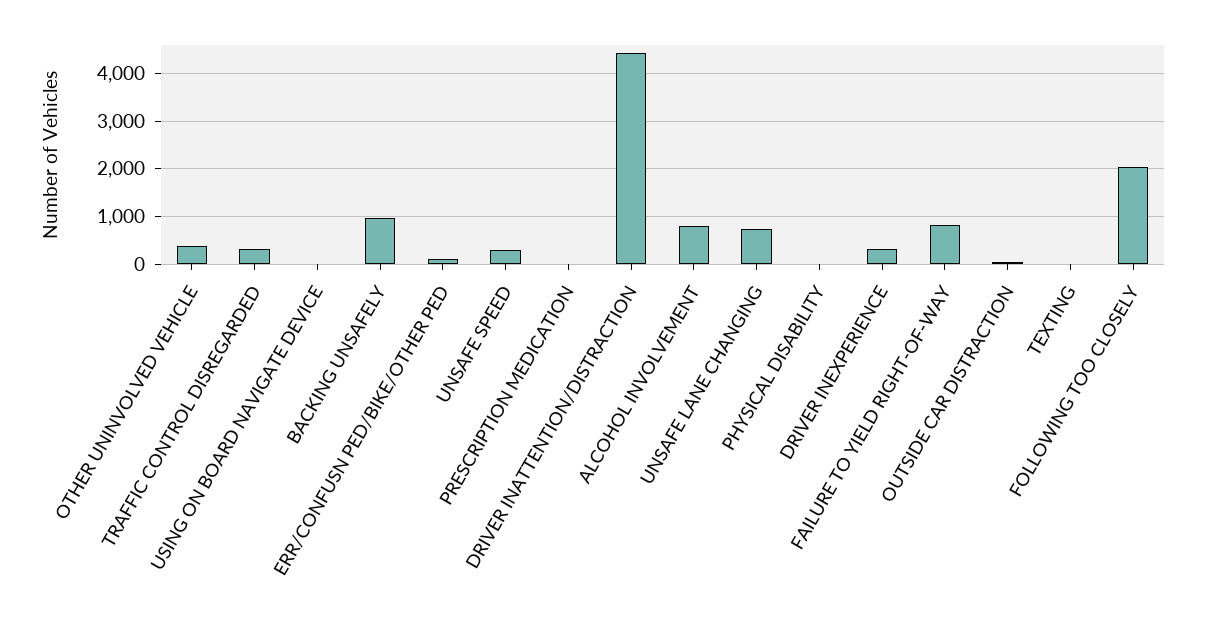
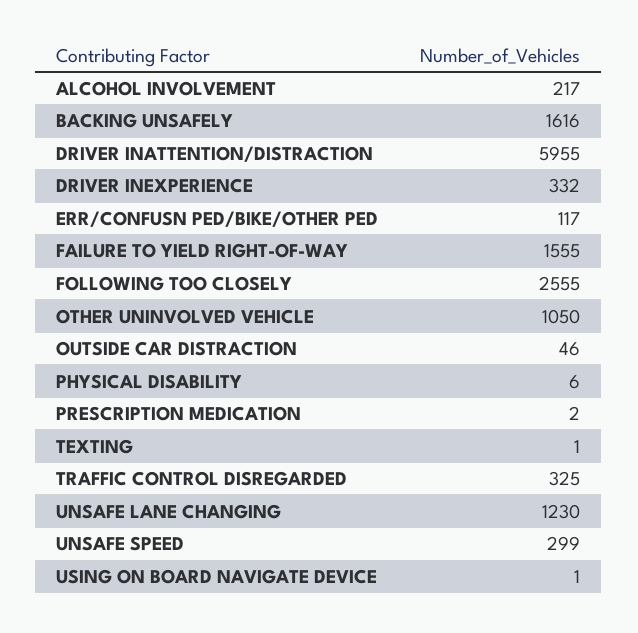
OTHER UNINVOLVED VEHICLE: 400 -> 1050
BACKING UNSAFELY: 1000 -> 1616
DRIVER INATTENTION/DISTRACTION: 4400 -> 5955
ALCOHOL INVOLVEMENT: 800 -> 217
UNSAFE LANE CHANGING: 800 -> 1230
FAILURE TO YIELD RIGHT-OF-WAY: 800 -> 1555
FOLLOWING TOO CLOSELY: 2000 -> 2555

